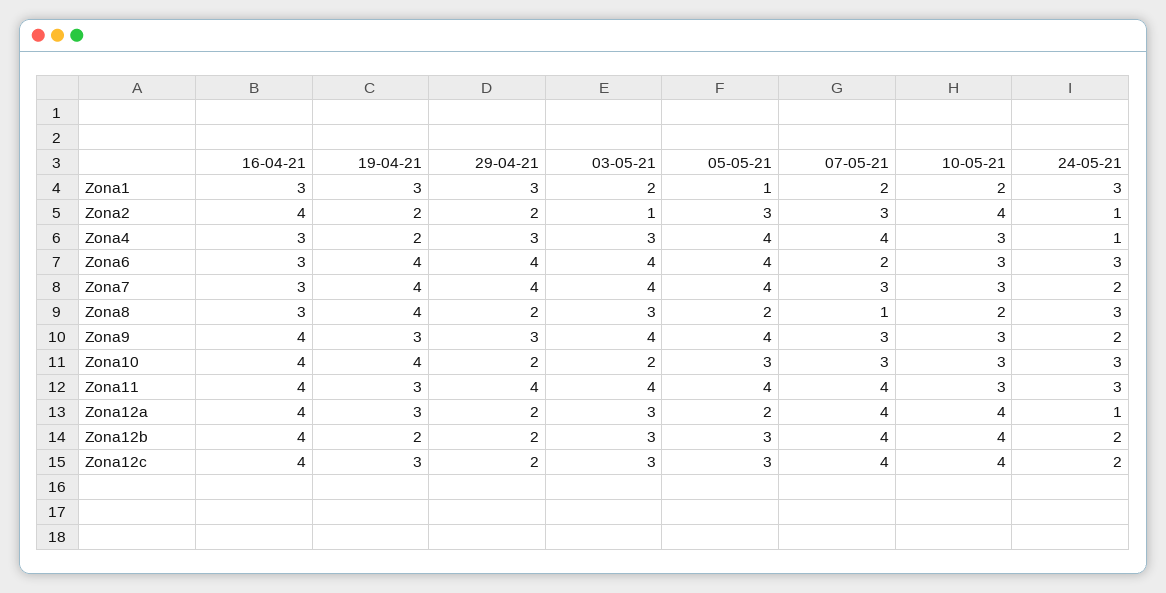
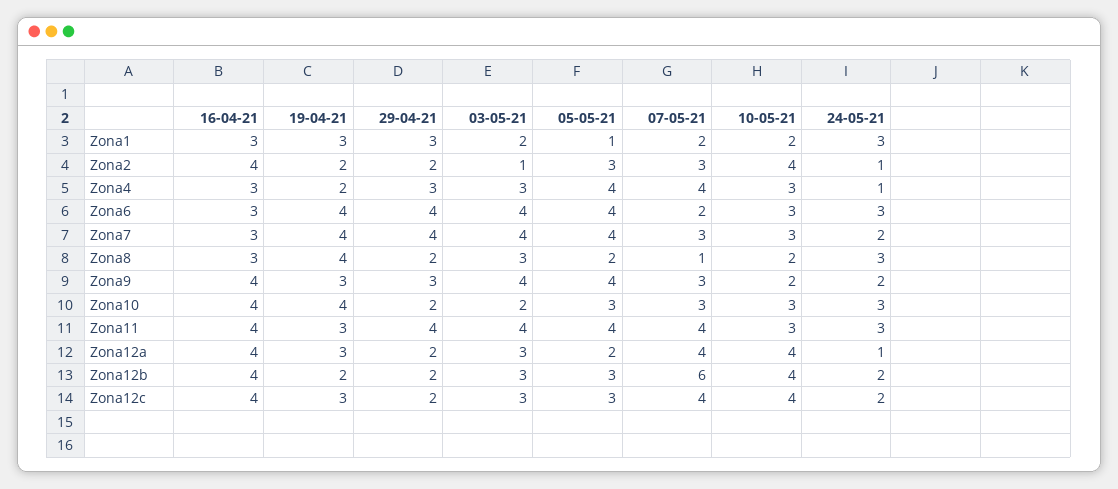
10-05-21, Zona9: 3 -> 2
07-05-21, Zona12b: 4 -> 6

